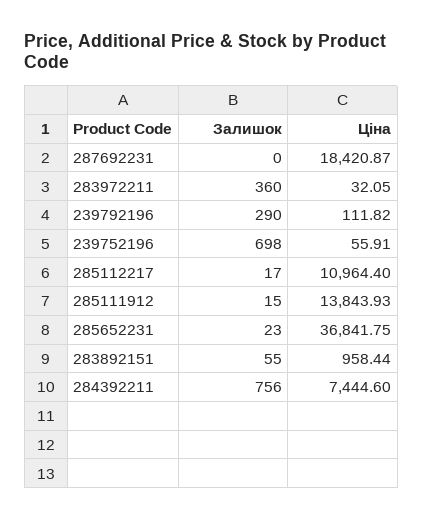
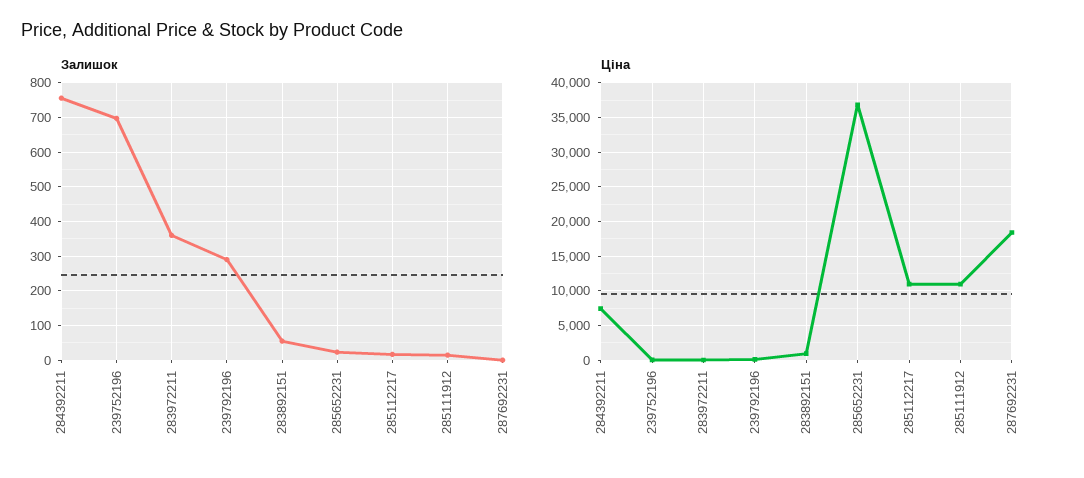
Ціна, 285111912: 13843.93 -> 11000

